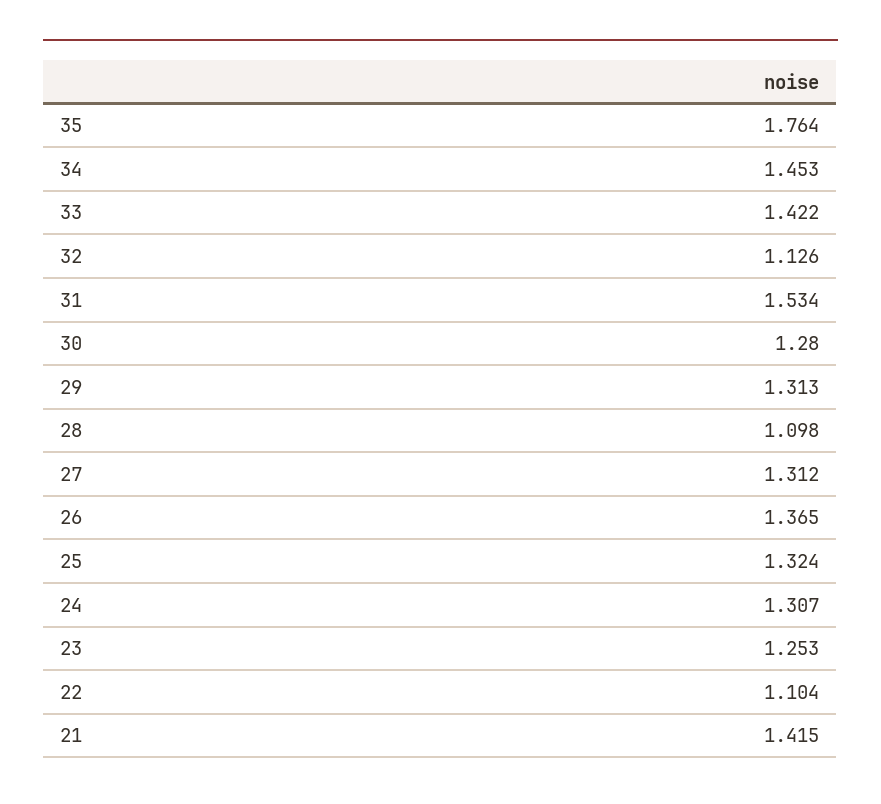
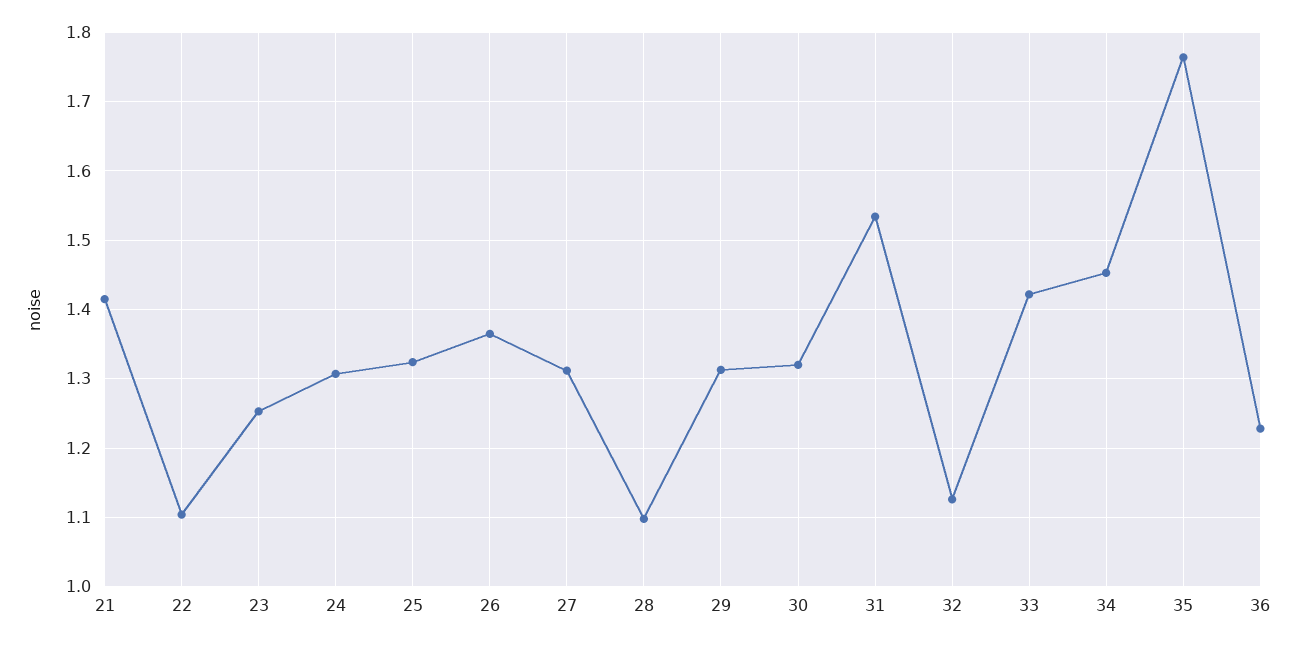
30: 1.28 -> 1.32
36: none -> 1.23

